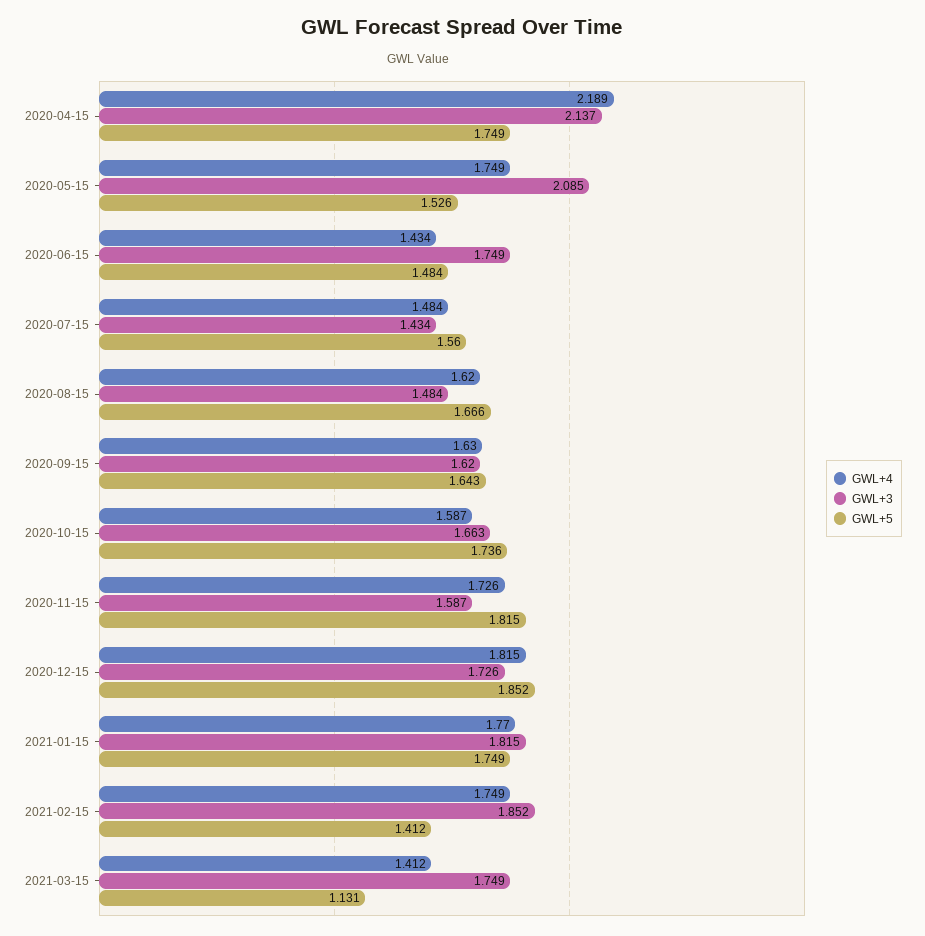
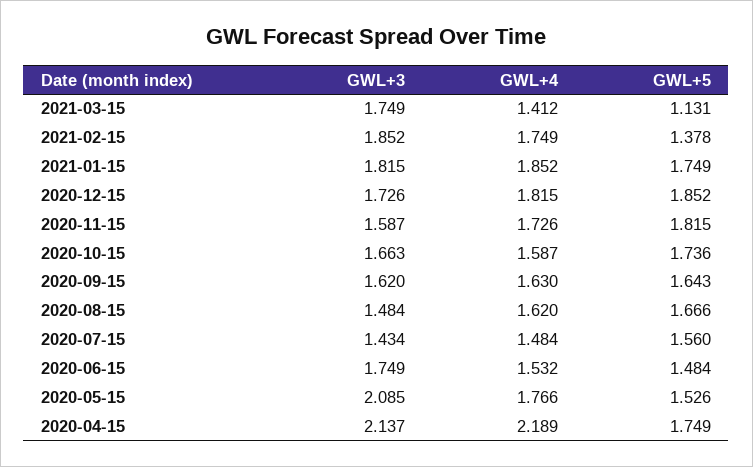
GWL+4, 2020-05-15: 1.749 -> 1.766
GWL+4, 2020-06-15: 1.434 -> 1.532
GWL+4, 2021-01-15: 1.77 -> 1.852
GWL+5, 2021-02-15: 1.412 -> 1.378

